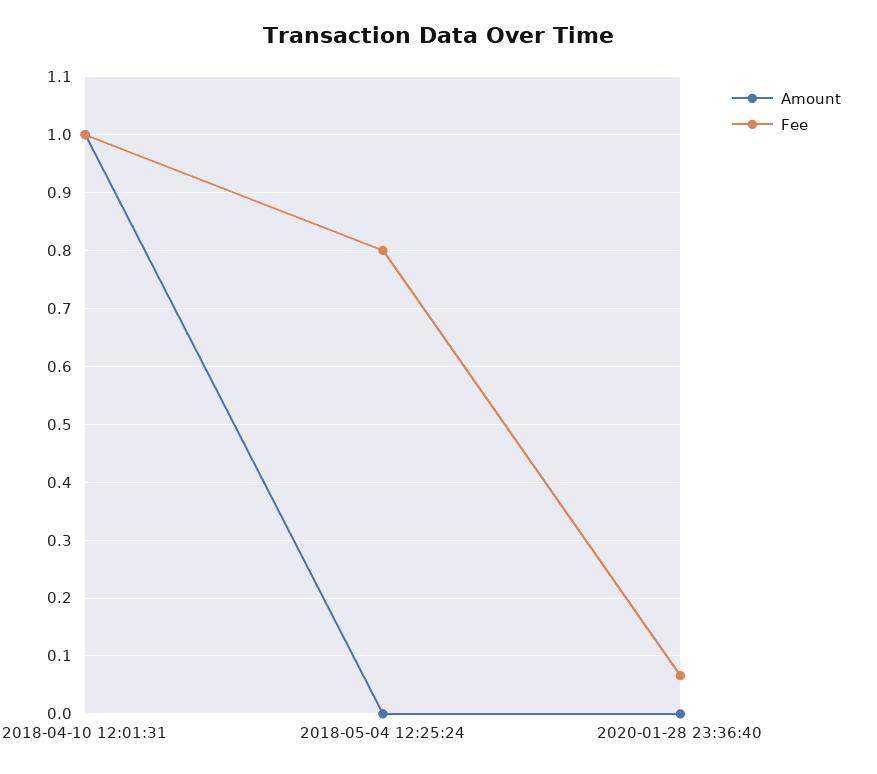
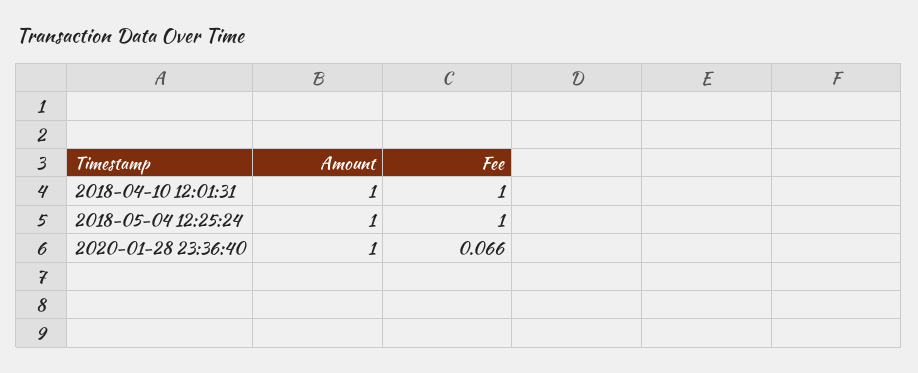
Amount, 2018-05-04 12:25:24: 0 -> 1
Fee, 2018-05-04 12:25:24: 0.8 -> 1
Amount, 2020-01-28 23:36:40: 0 -> 1

